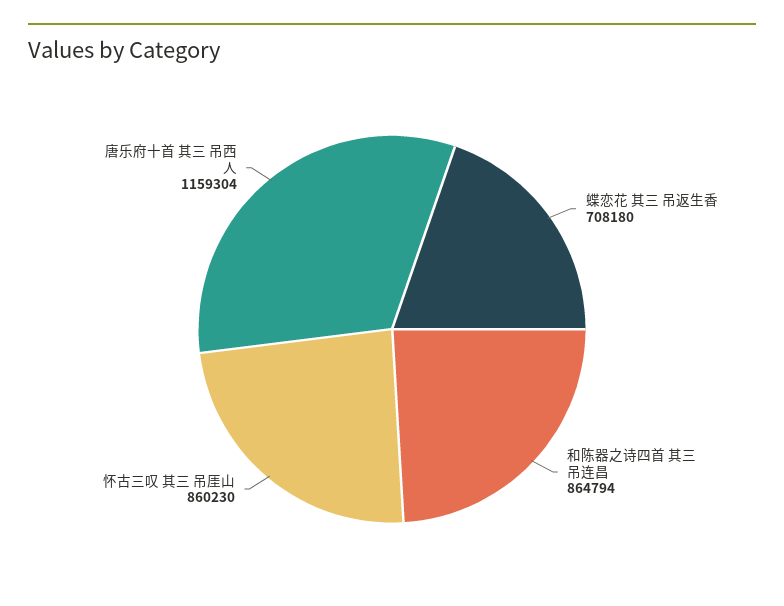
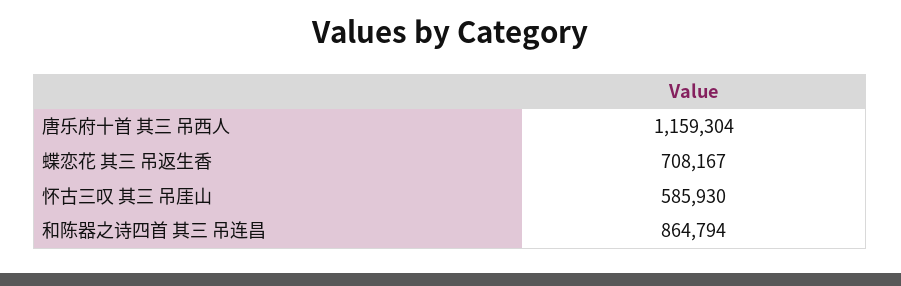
蝶恋花 其三 吊返生香: 708180 -> 708167
怀古三叹 其三 吊厓山: 860230 -> 585930

